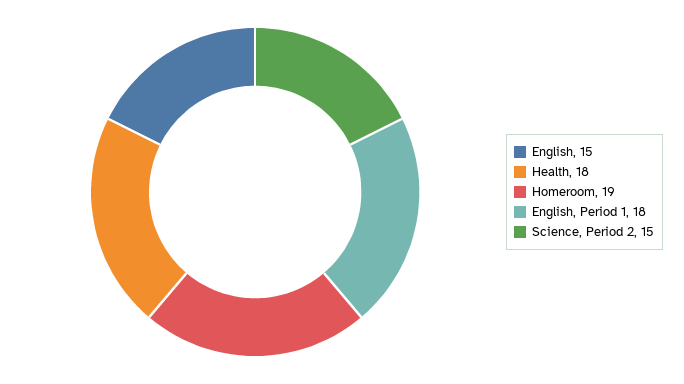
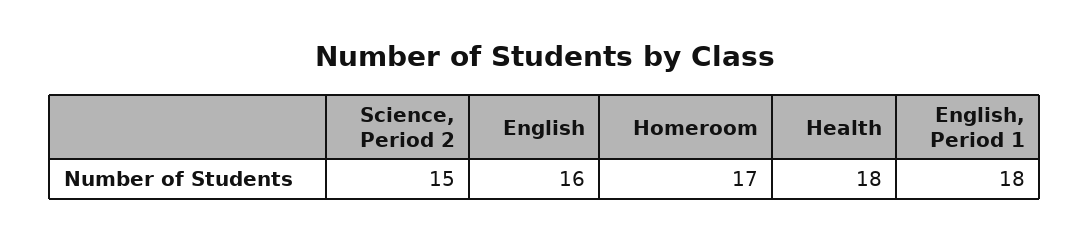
English: 15 -> 16
Homeroom: 19 -> 17

